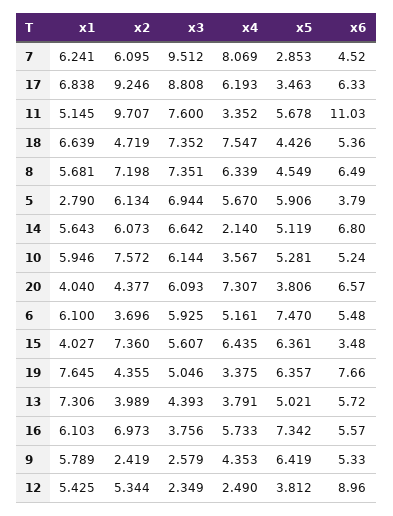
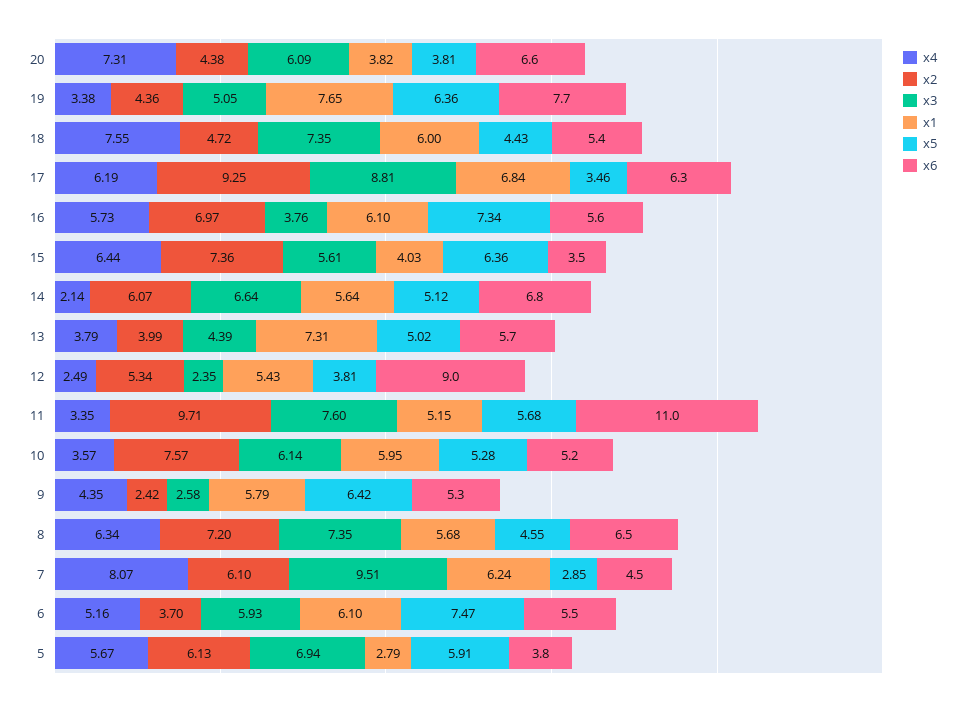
x1, 18: 6.639 -> 6
x1, 20: 4.04 -> 3.82

